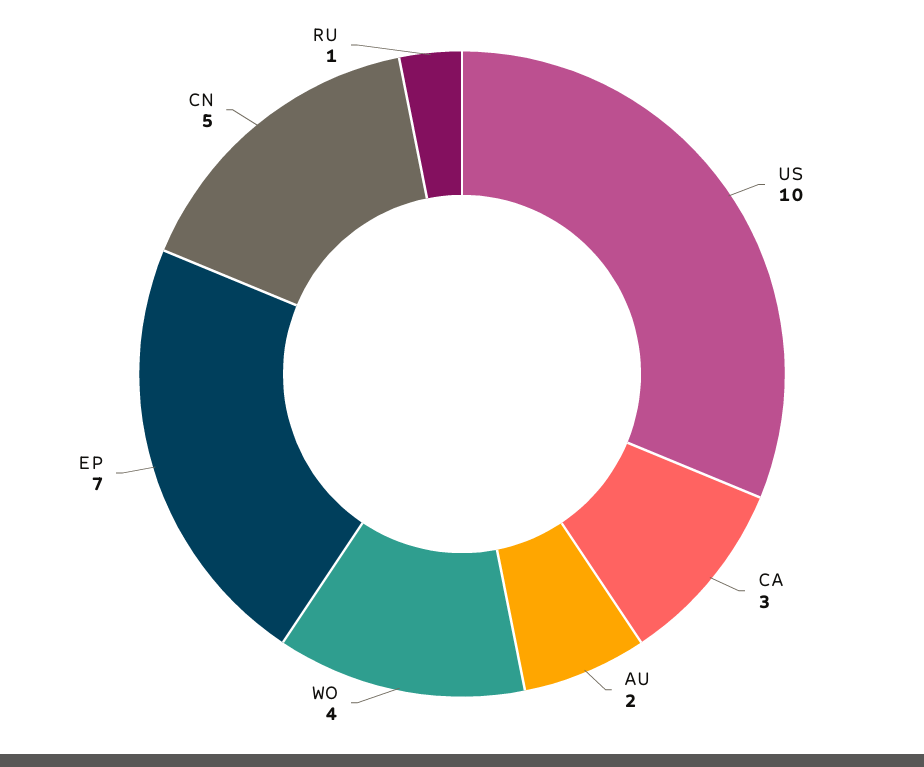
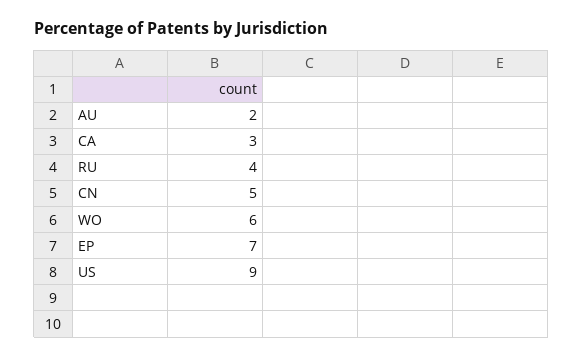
US: 10 -> 9
WO: 4 -> 6
RU: 1 -> 4

